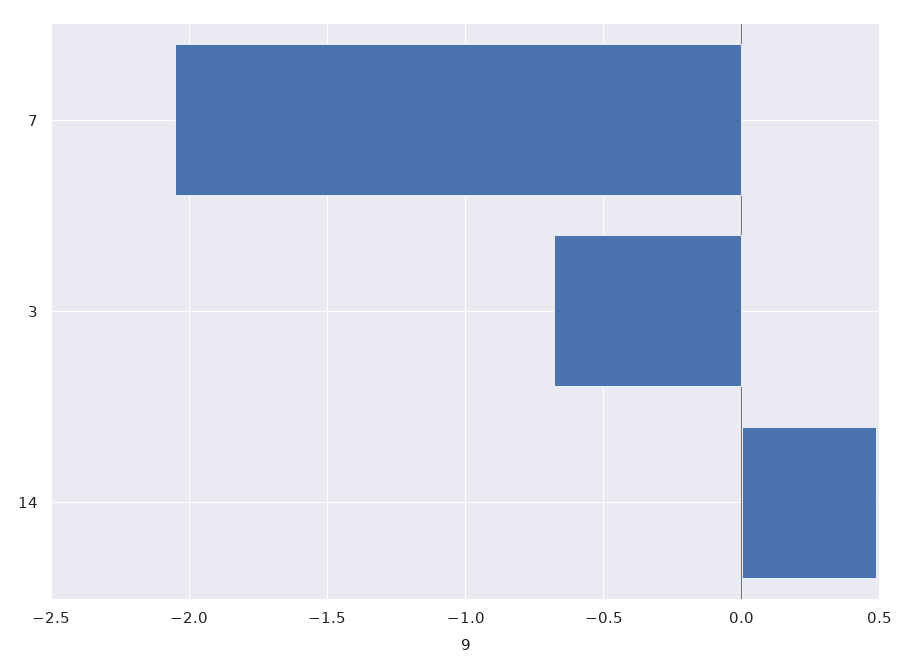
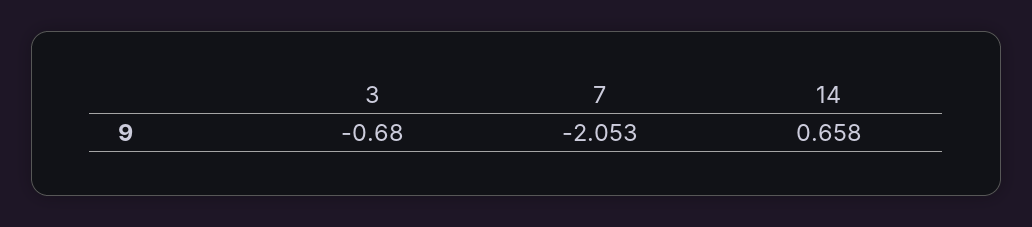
14: 0.5 -> 0.658

